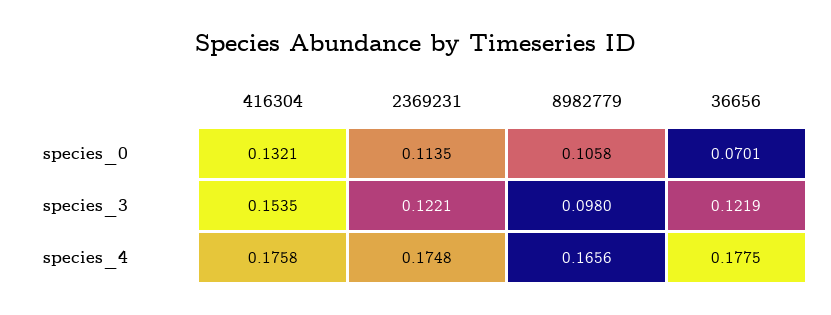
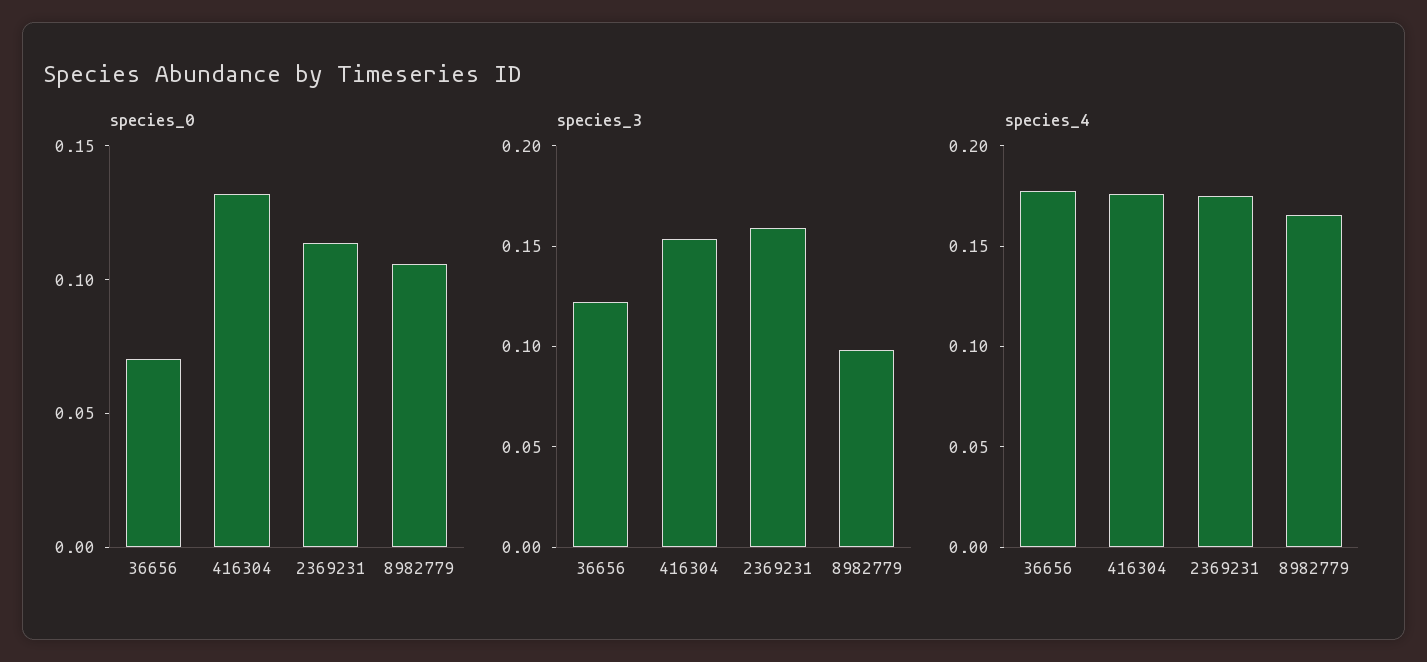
species_3, 2369231: 0.1221 -> 0.16

